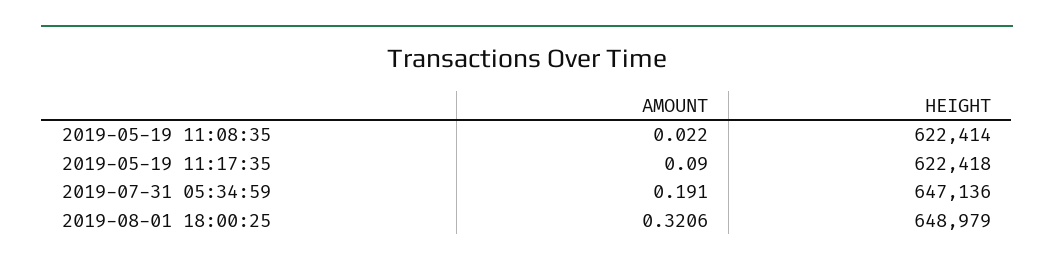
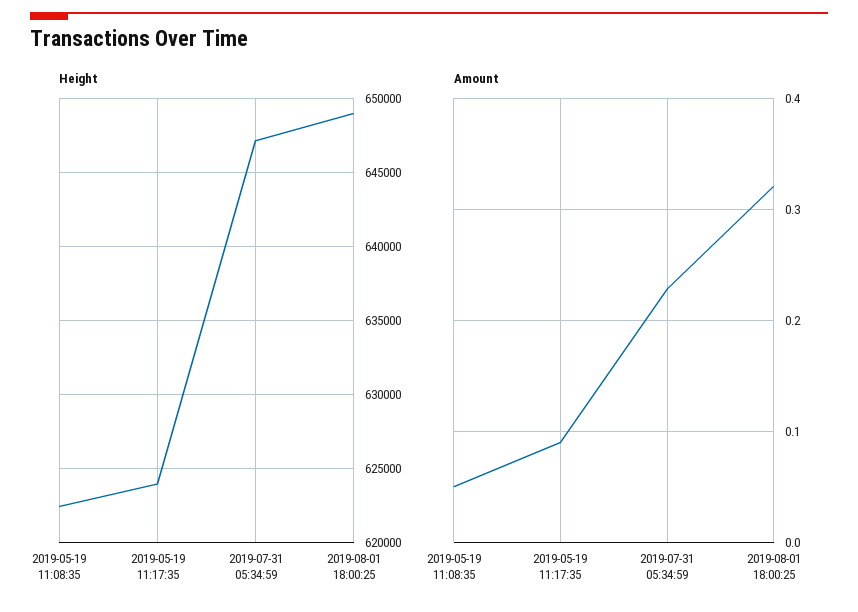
AMOUNT, 2019-05-19 11:08:35: 0.022 -> 0.05
HEIGHT, 2019-05-19 11:17:35: 622418 -> 624000
AMOUNT, 2019-07-31 05:34:59: 0.191 -> 0.23

